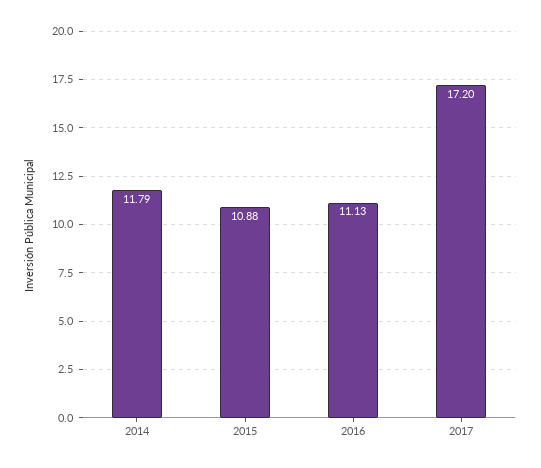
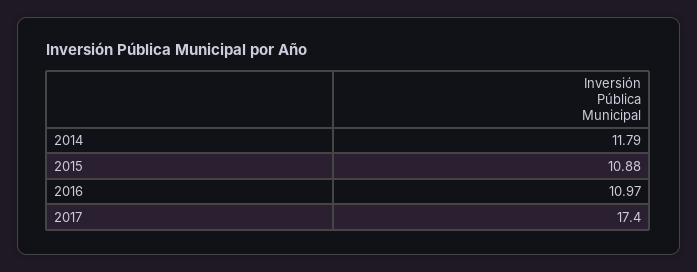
2016: 11.13 -> 10.97
2017: 17.2 -> 17.4

